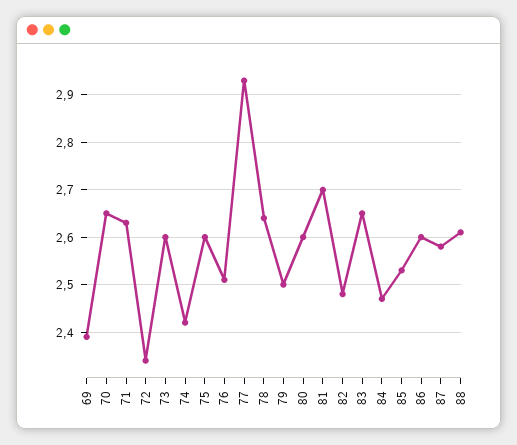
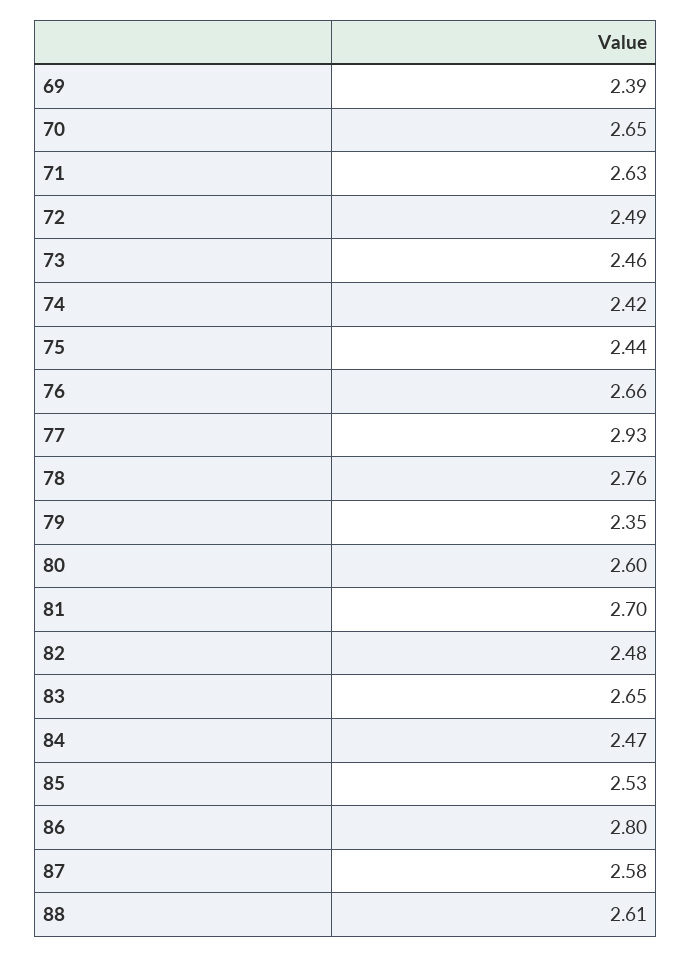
72: 2.35 -> 2.49
73: 2.6 -> 2.46
75: 2.6 -> 2.44
76: 2.5 -> 2.66
78: 2.65 -> 2.76
79: 2.5 -> 2.35
86: 2.6 -> 2.8

